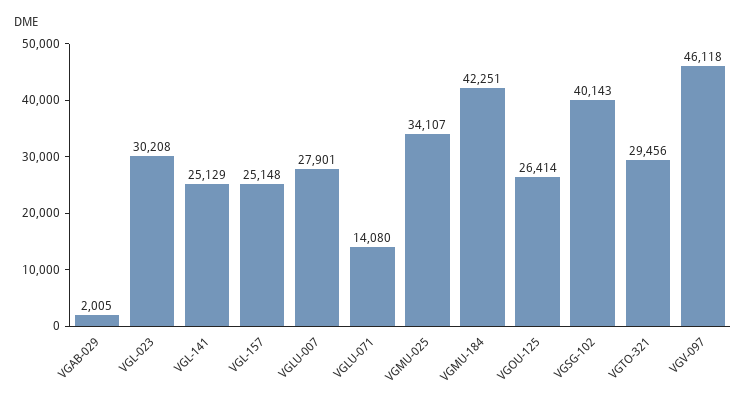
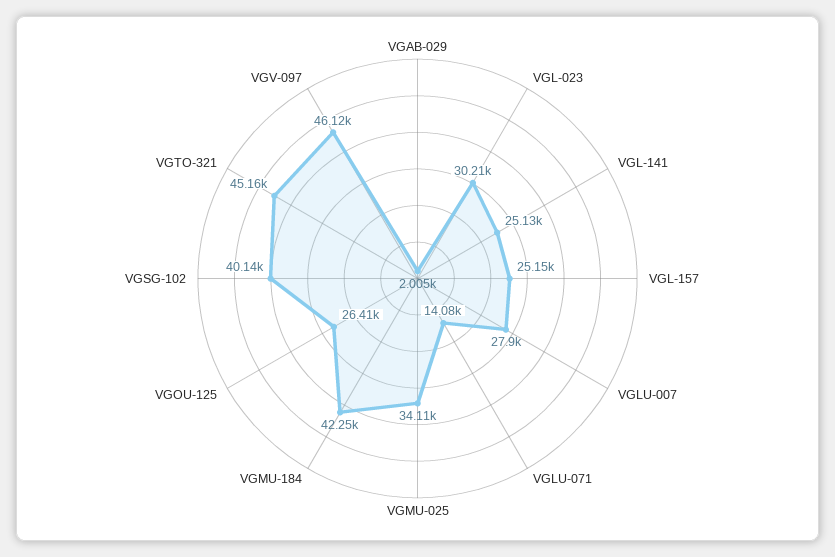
VGTO-321: 29456 -> 45160

